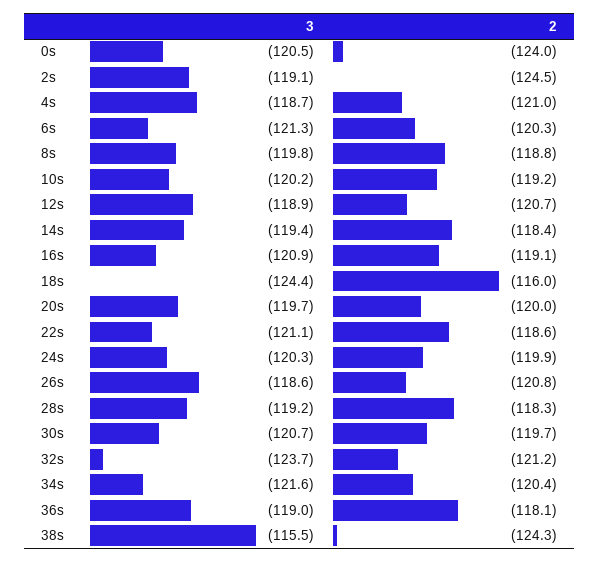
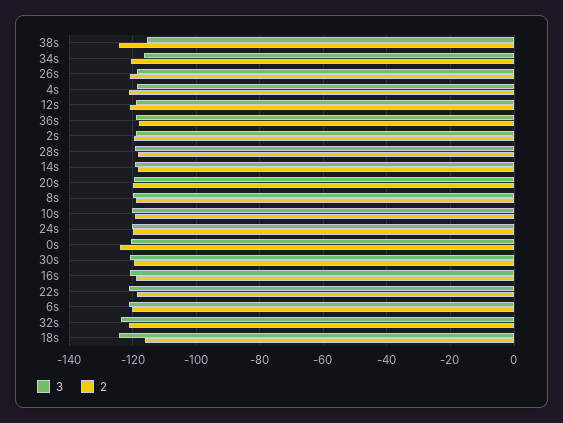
2, 2s: -124.5 -> -120
3, 34s: -121.6 -> -116

